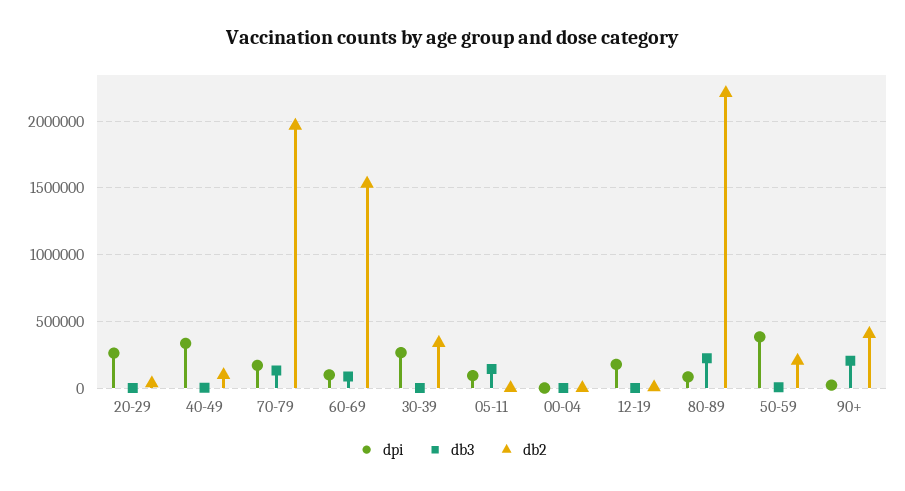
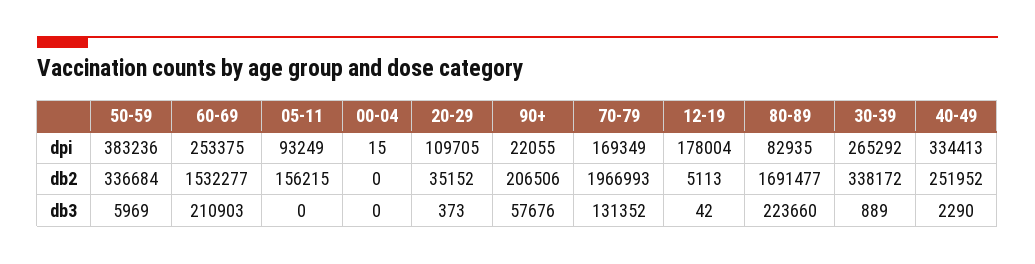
dpi, 20-29: 250000 -> 109705
db2, 40-49: 100000 -> 251952
dpi, 60-69: 100000 -> 253375
db3, 60-69: 100000 -> 210903
db3, 05-11: 150000 -> 0
db2, 05-11: 0 -> 156215
db2, 80-89: 2200000 -> 1691477
db2, 50-59: 200000 -> 336684
db3, 90+: 200000 -> 57676
db2, 90+: 400000 -> 206506

